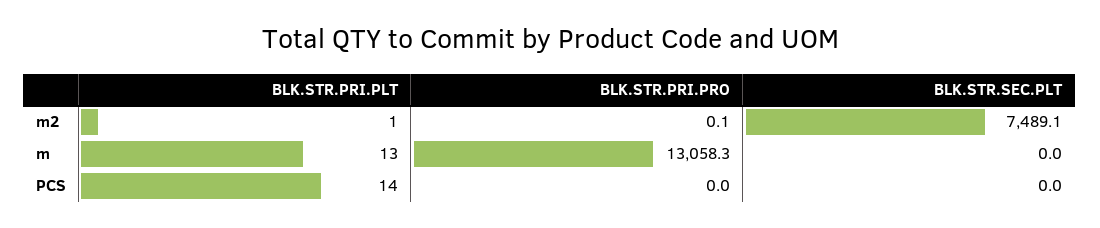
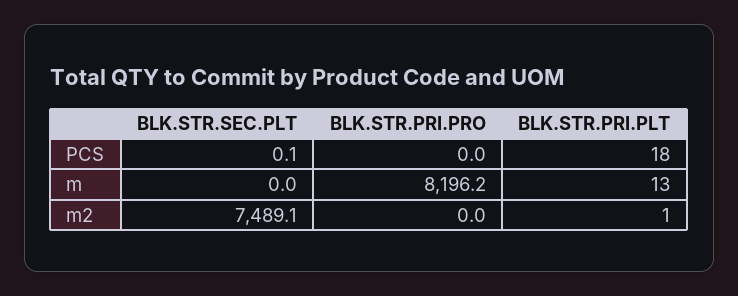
BLK.STR.PRI.PRO, m2: 0.1 -> 0
BLK.STR.PRI.PRO, m: 13058.3 -> 8196.2
BLK.STR.PRI.PLT, PCS: 14 -> 18
BLK.STR.SEC.PLT, PCS: 0 -> 0.1

